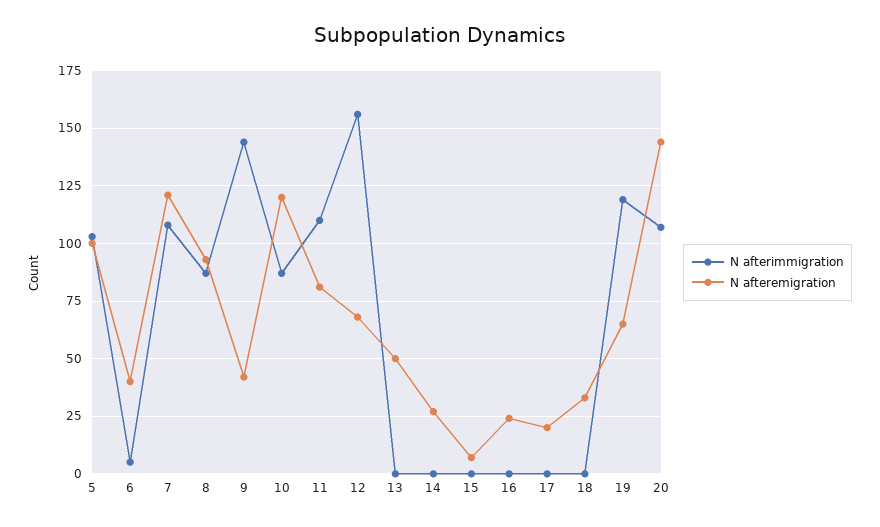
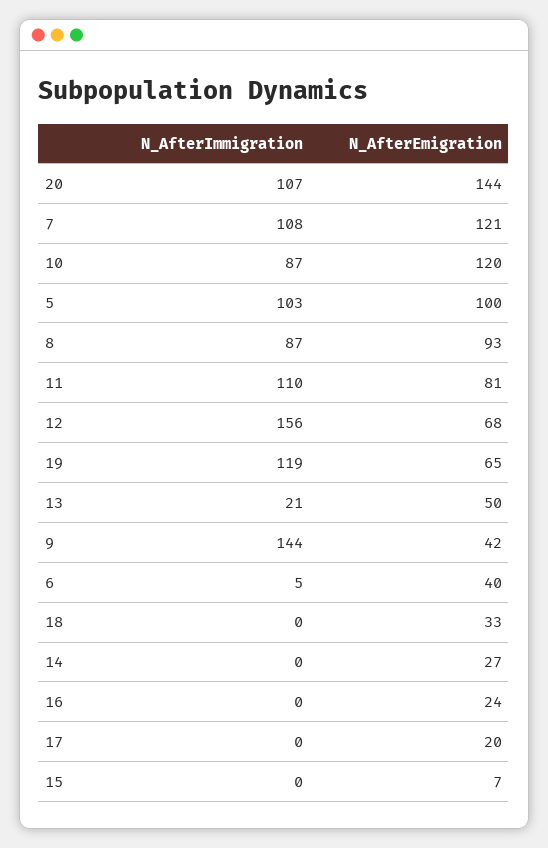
N afterimmigration, 13: 0 -> 21

